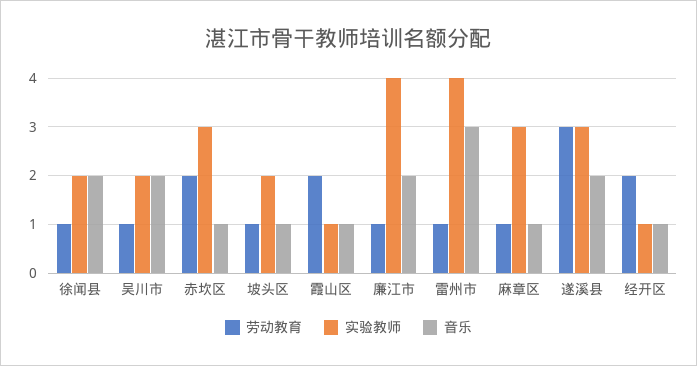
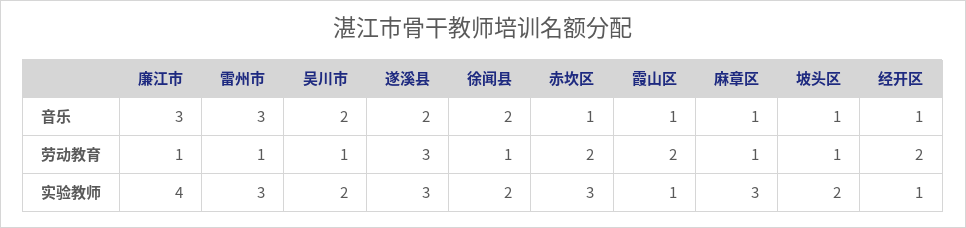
音乐, 廉江市: 2 -> 3
实验教师, 雷州市: 4 -> 3

